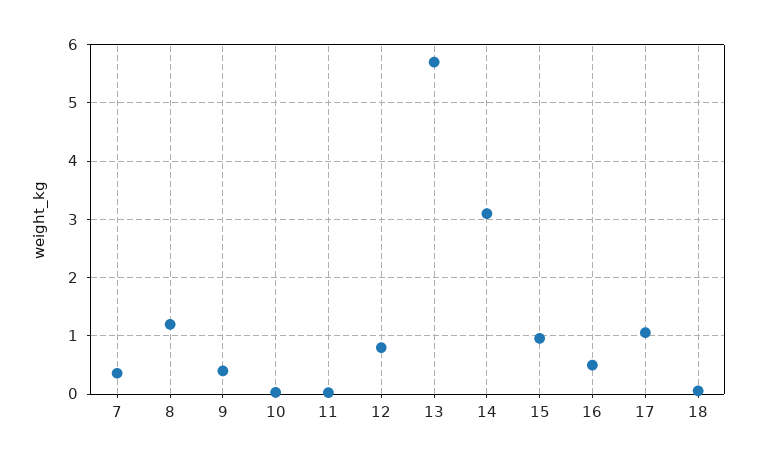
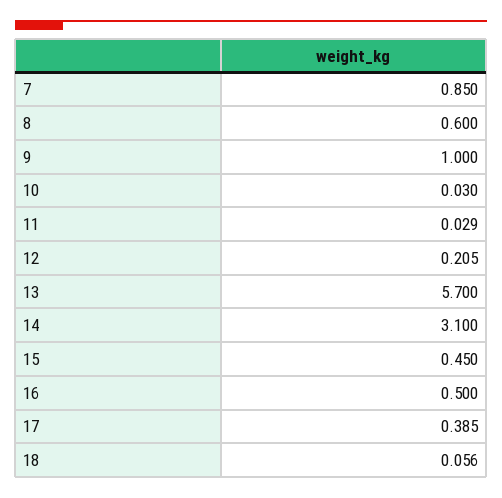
7: 0.4 -> 0.85
8: 1.2 -> 0.6
9: 0.4 -> 1
12: 0.8 -> 0.205
15: 1 -> 0.45
17: 1 -> 0.385

